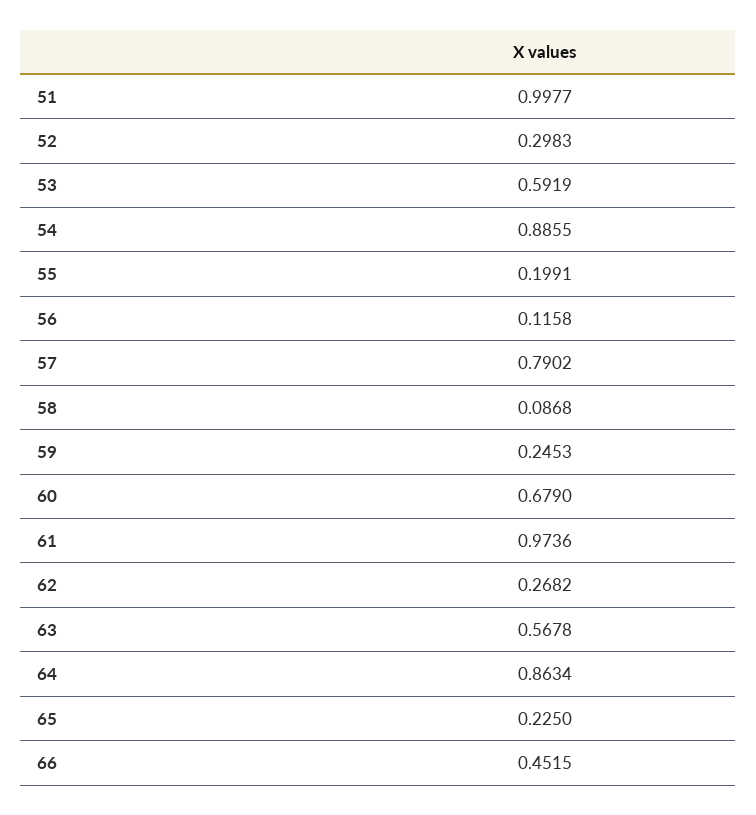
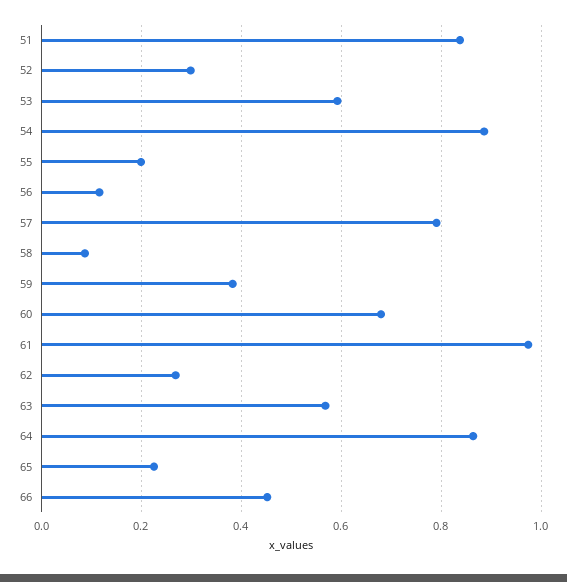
51: 0.9977 -> 0.84
59: 0.2453 -> 0.38

